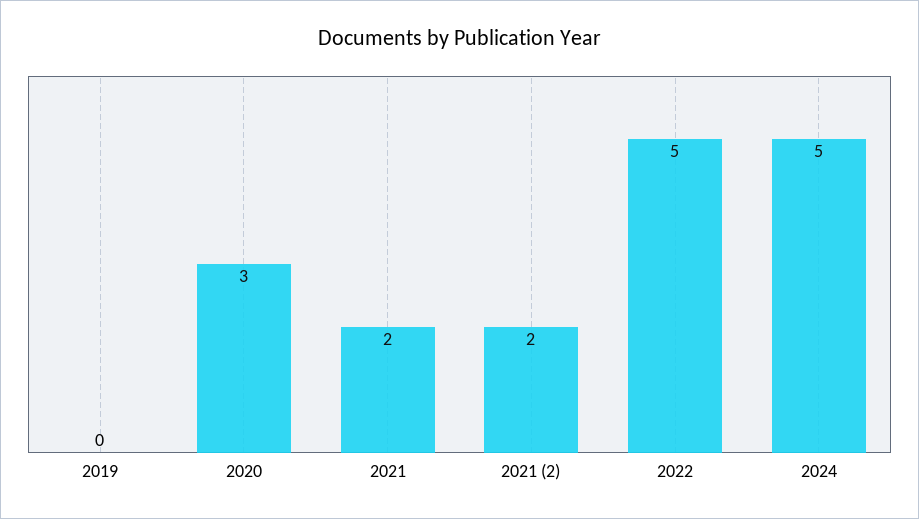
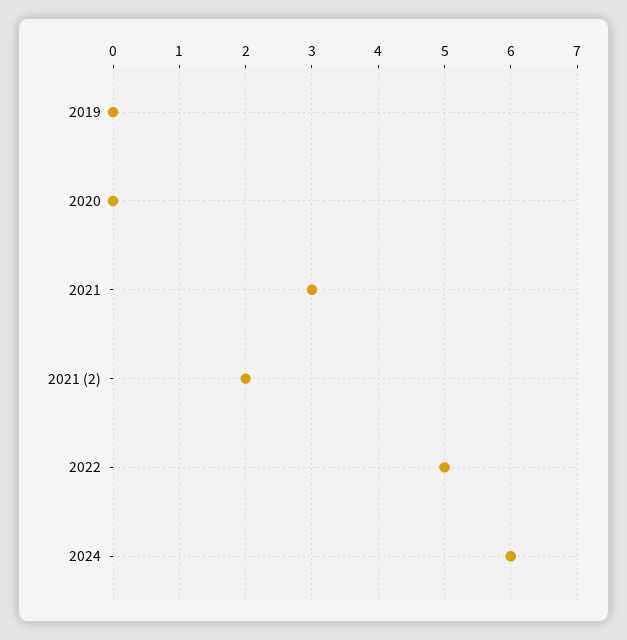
2020: 3 -> 0
2021: 2 -> 3
2024: 5 -> 6

